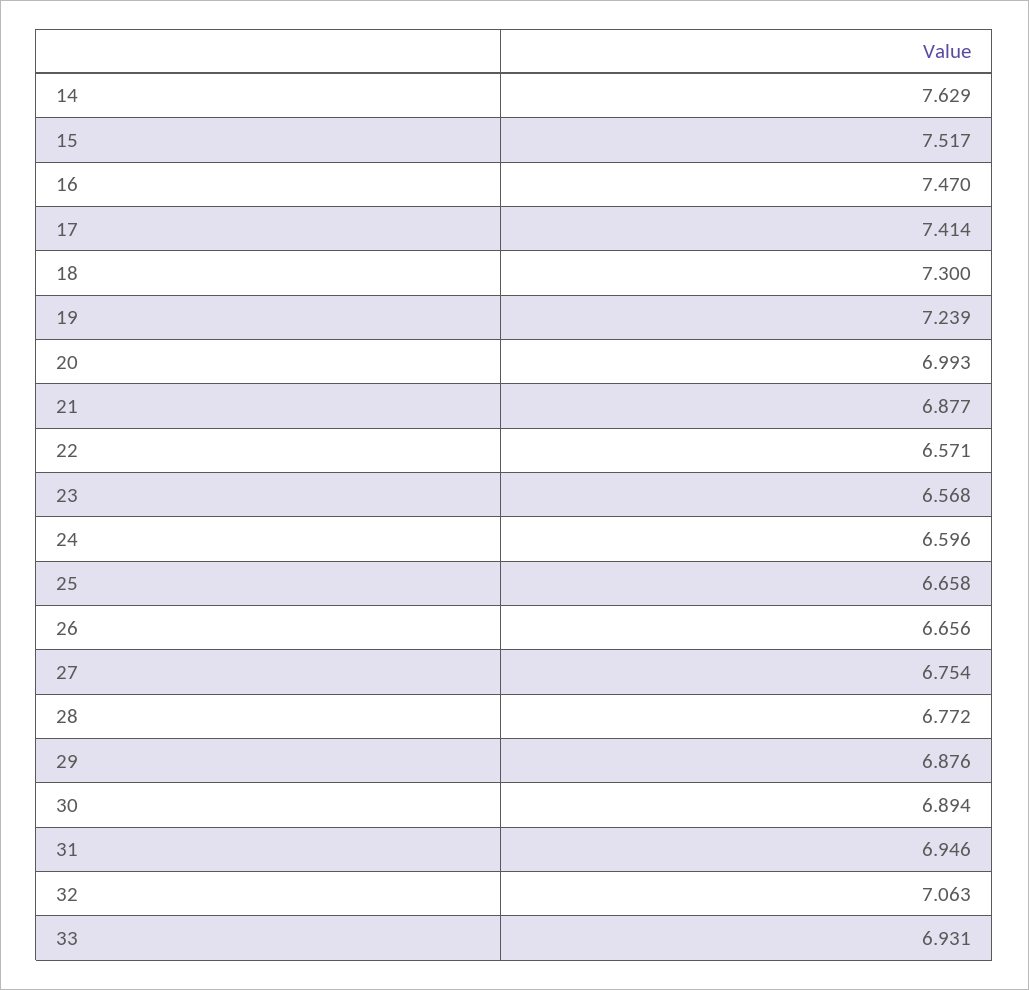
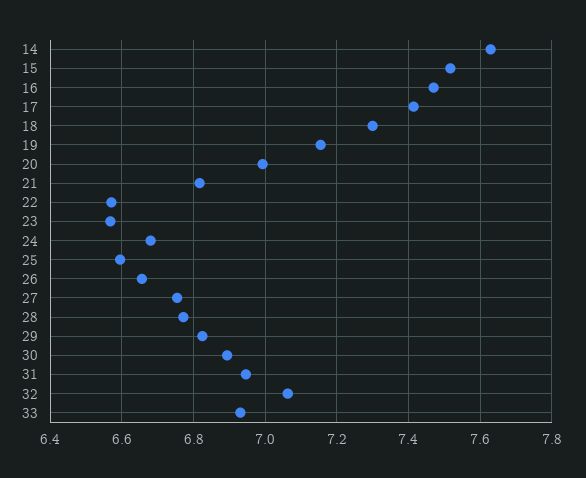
19: 7.239 -> 7.16
21: 6.877 -> 6.82
24: 6.596 -> 6.68
25: 6.658 -> 6.6
29: 6.876 -> 6.82

